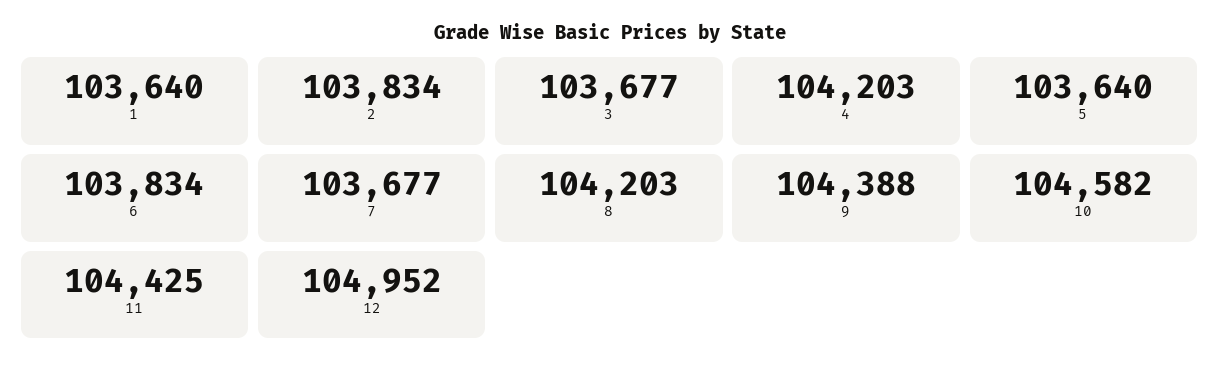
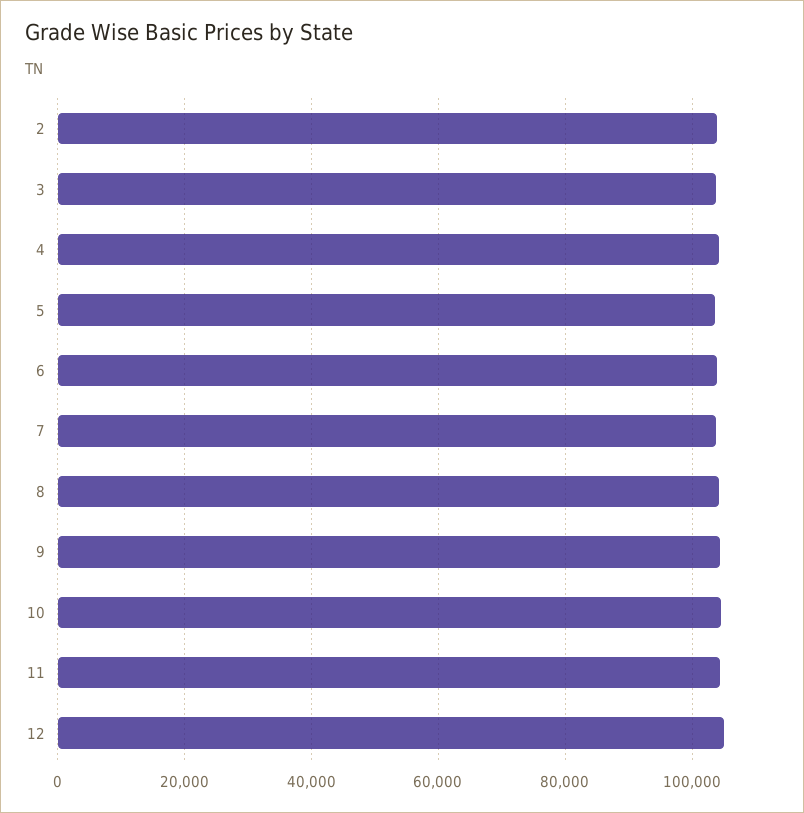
1: 103640 -> none

